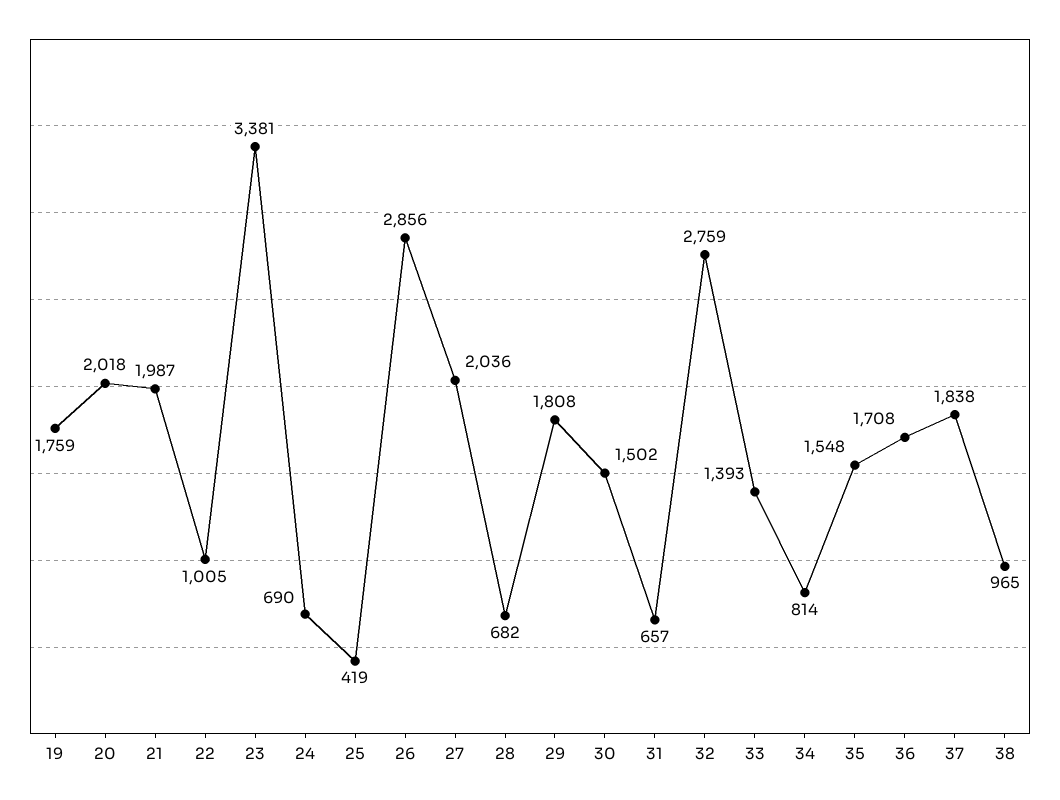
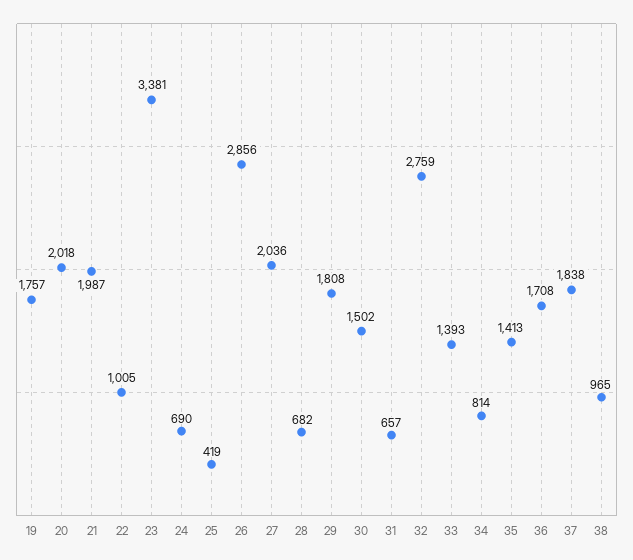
19: 1759 -> 1757
35: 1548 -> 1413

